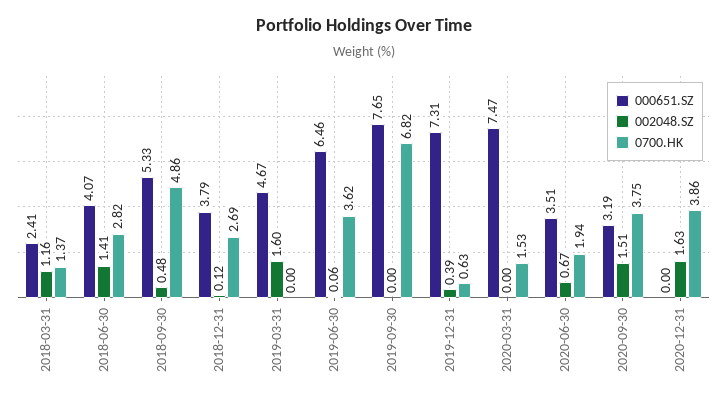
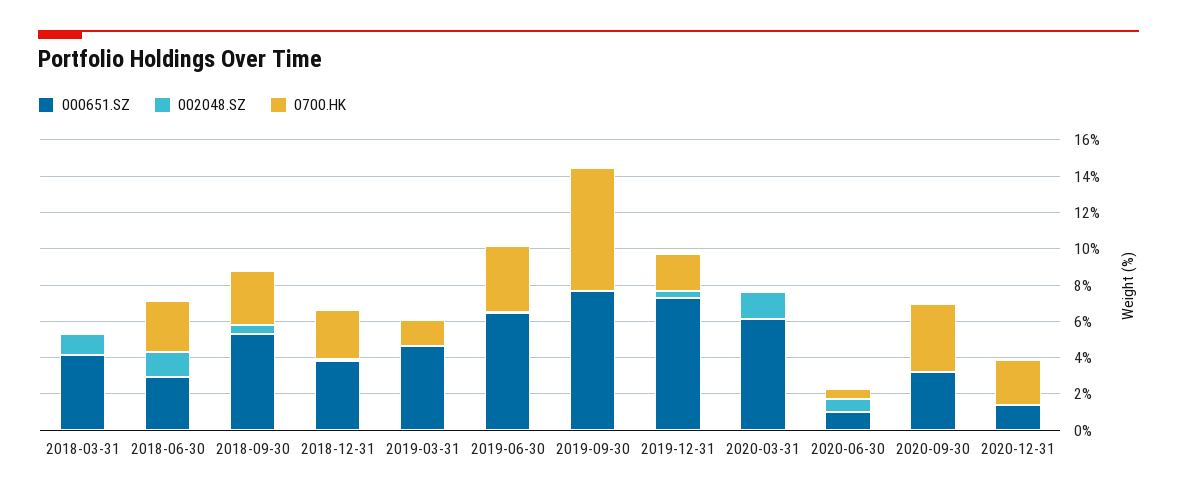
000651.SZ, 2018-03-31: 2.41 -> 4
0700.HK, 2018-03-31: 1.37 -> 0
000651.SZ, 2018-06-30: 4.07 -> 3
0700.HK, 2018-09-30: 4.86 -> 3
002048.SZ, 2019-03-31: 1.6 -> 0
0700.HK, 2019-03-31: 0 -> 1.5
0700.HK, 2019-12-31: 0.63 -> 2
000651.SZ, 2020-03-31: 7.47 -> 6
002048.SZ, 2020-03-31: 0 -> 1.5
0700.HK, 2020-03-31: 1.53 -> 0
000651.SZ, 2020-06-30: 3.51 -> 1
0700.HK, 2020-06-30: 1.94 -> 0.5
002048.SZ, 2020-09-30: 1.51 -> 0
000651.SZ, 2020-12-31: 0 -> 1.5
002048.SZ, 2020-12-31: 1.63 -> 0
0700.HK, 2020-12-31: 3.86 -> 2.5

